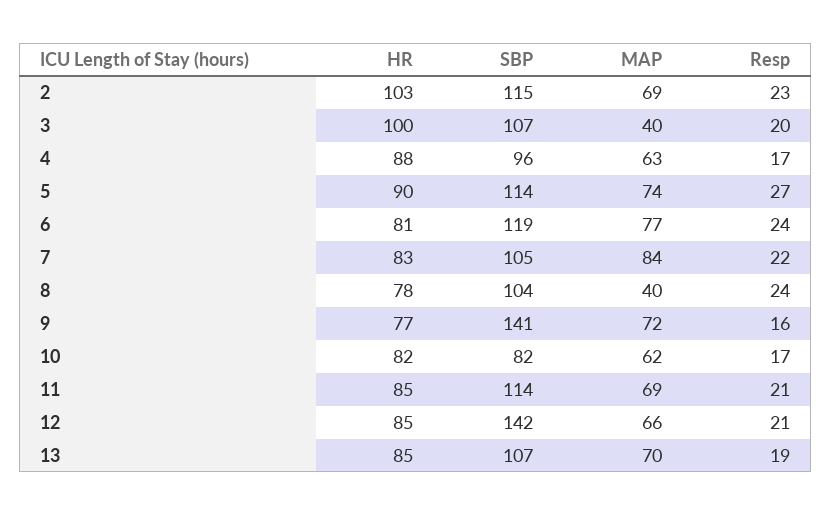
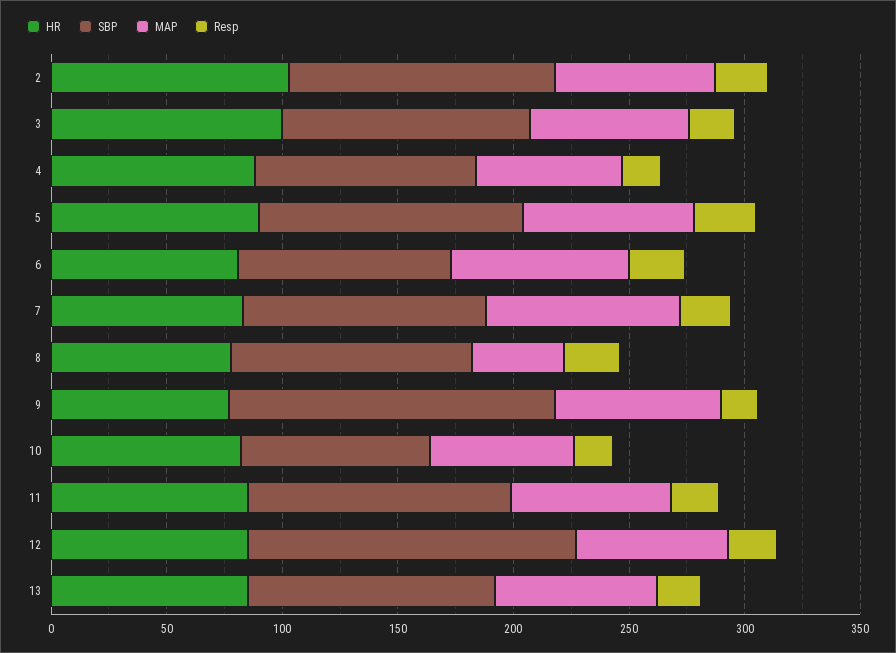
MAP, 3: 40 -> 70
SBP, 6: 119 -> 90

